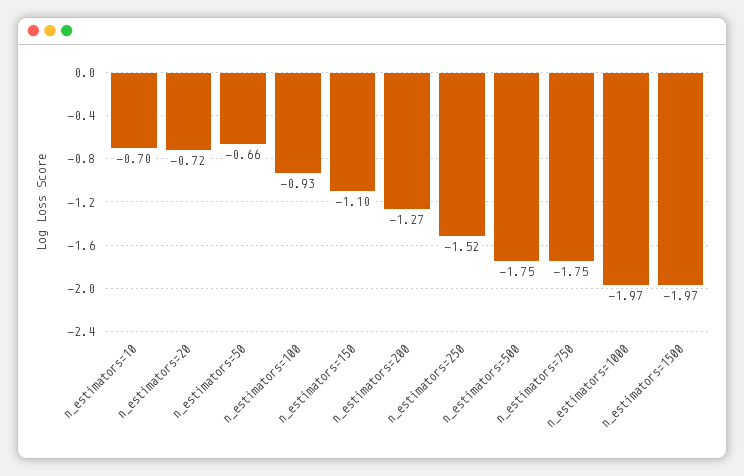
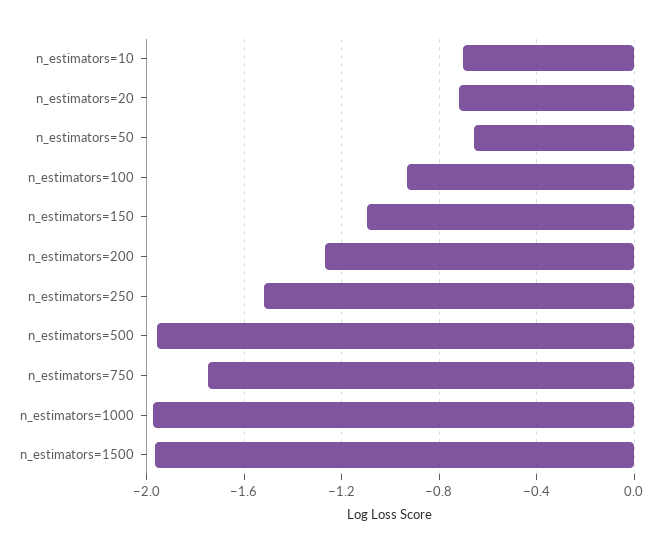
n_estimators=500: -1.75 -> -1.95

